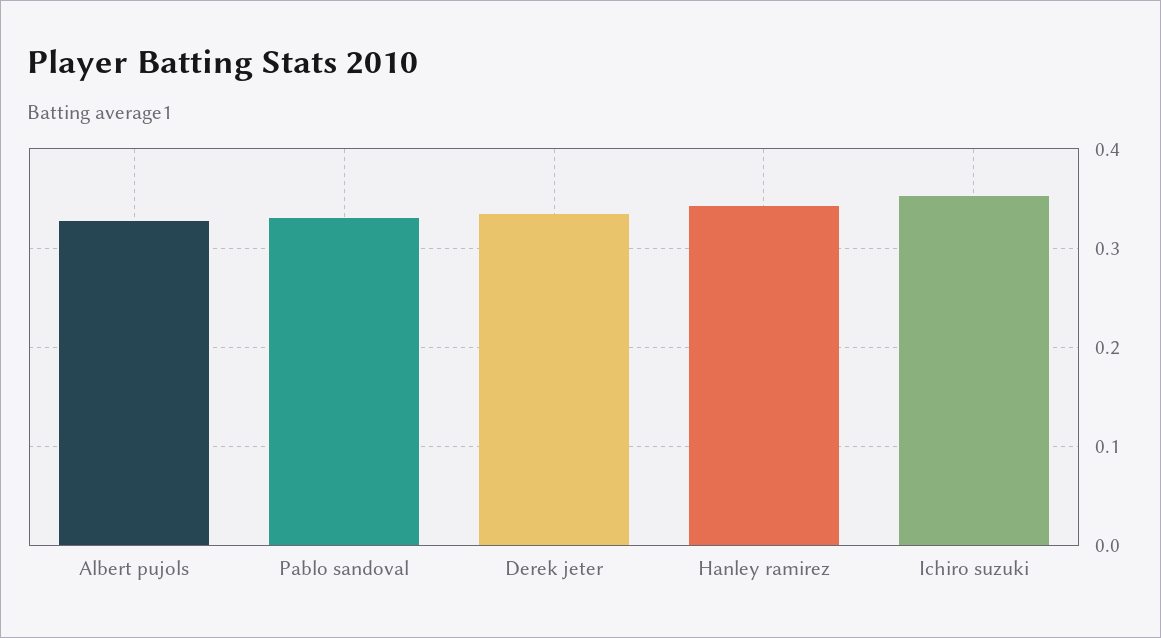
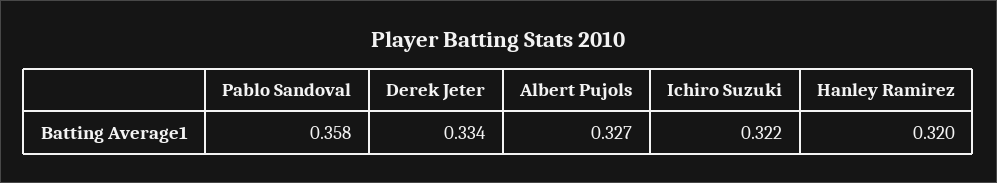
Pablo sandoval: 0.33 -> 0.358
Hanley ramirez: 0.34 -> 0.32
Ichiro suzuki: 0.35 -> 0.322

